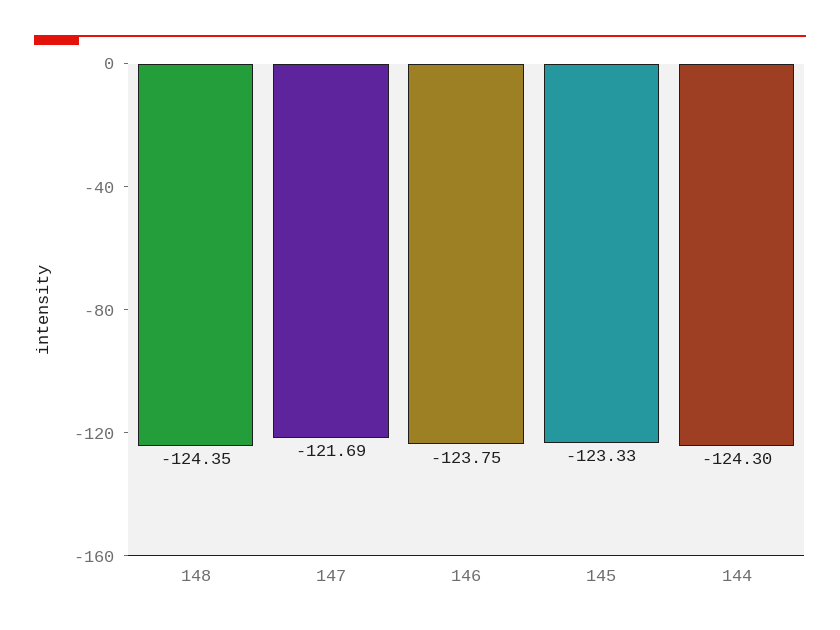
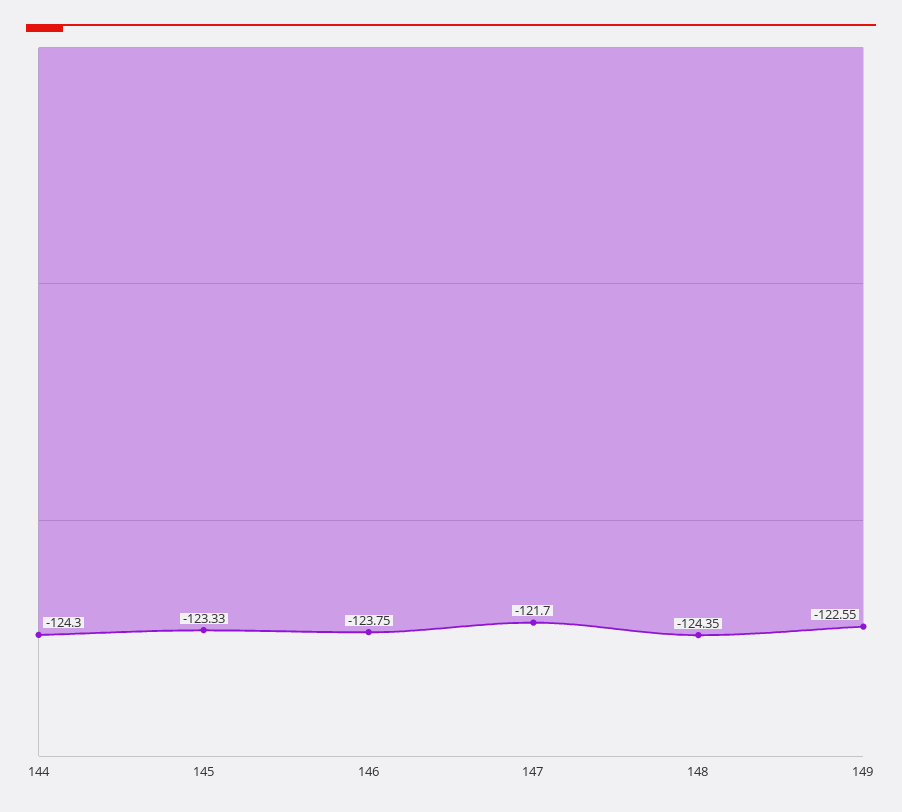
147: -121.69 -> -121.7
149: none -> -122.55

